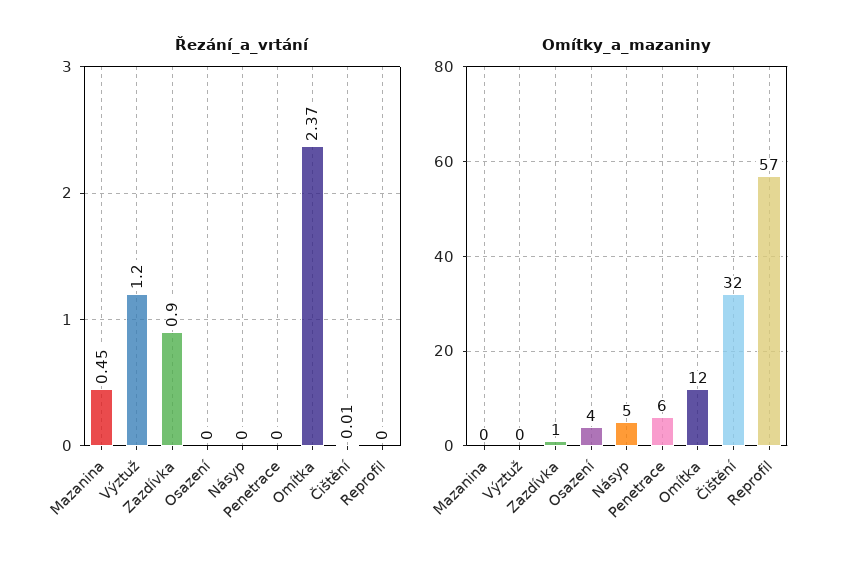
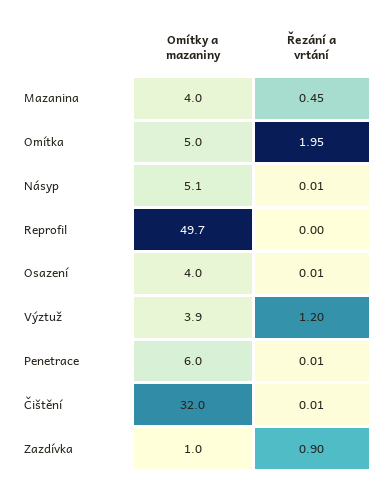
Řezání_a_vrtání, Osazení: 0 -> 0.01
Řezání_a_vrtání, Násyp: 0 -> 0.01
Řezání_a_vrtání, Penetrace: 0 -> 0.01
Řezání_a_vrtání, Omítka: 2.37 -> 1.95
Omítky_a_mazaniny, Mazanina: 0 -> 4
Omítky_a_mazaniny, Výztuž: 0 -> 3.9
Omítky_a_mazaniny, Omítka: 12 -> 5
Omítky_a_mazaniny, Reprofil: 57 -> 49.7

